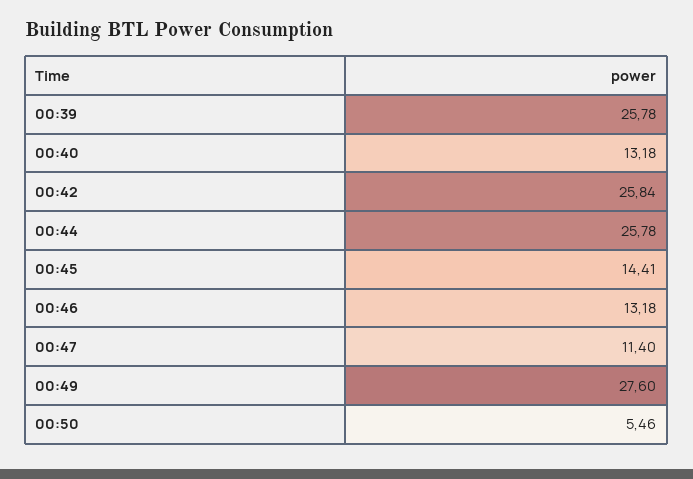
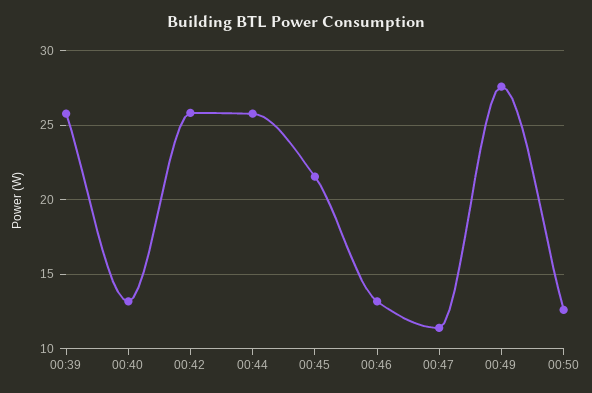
00:45: 14.41 -> 21.5
00:50: 5.46 -> 12.5

